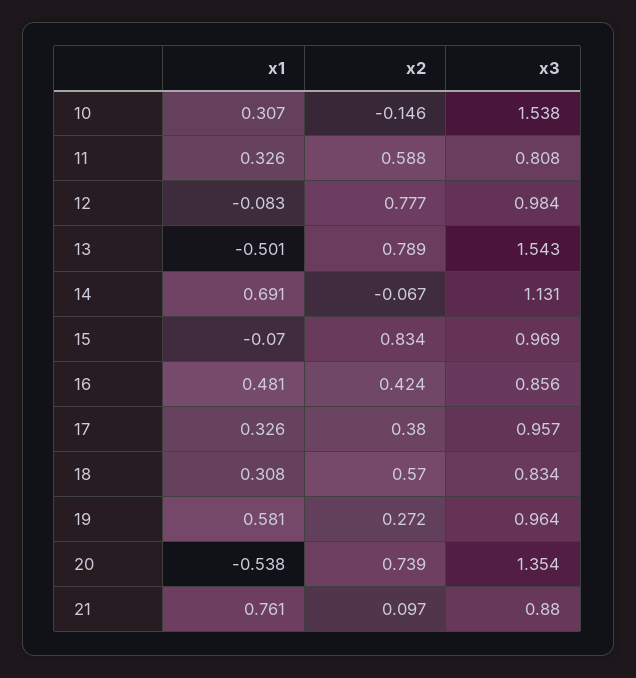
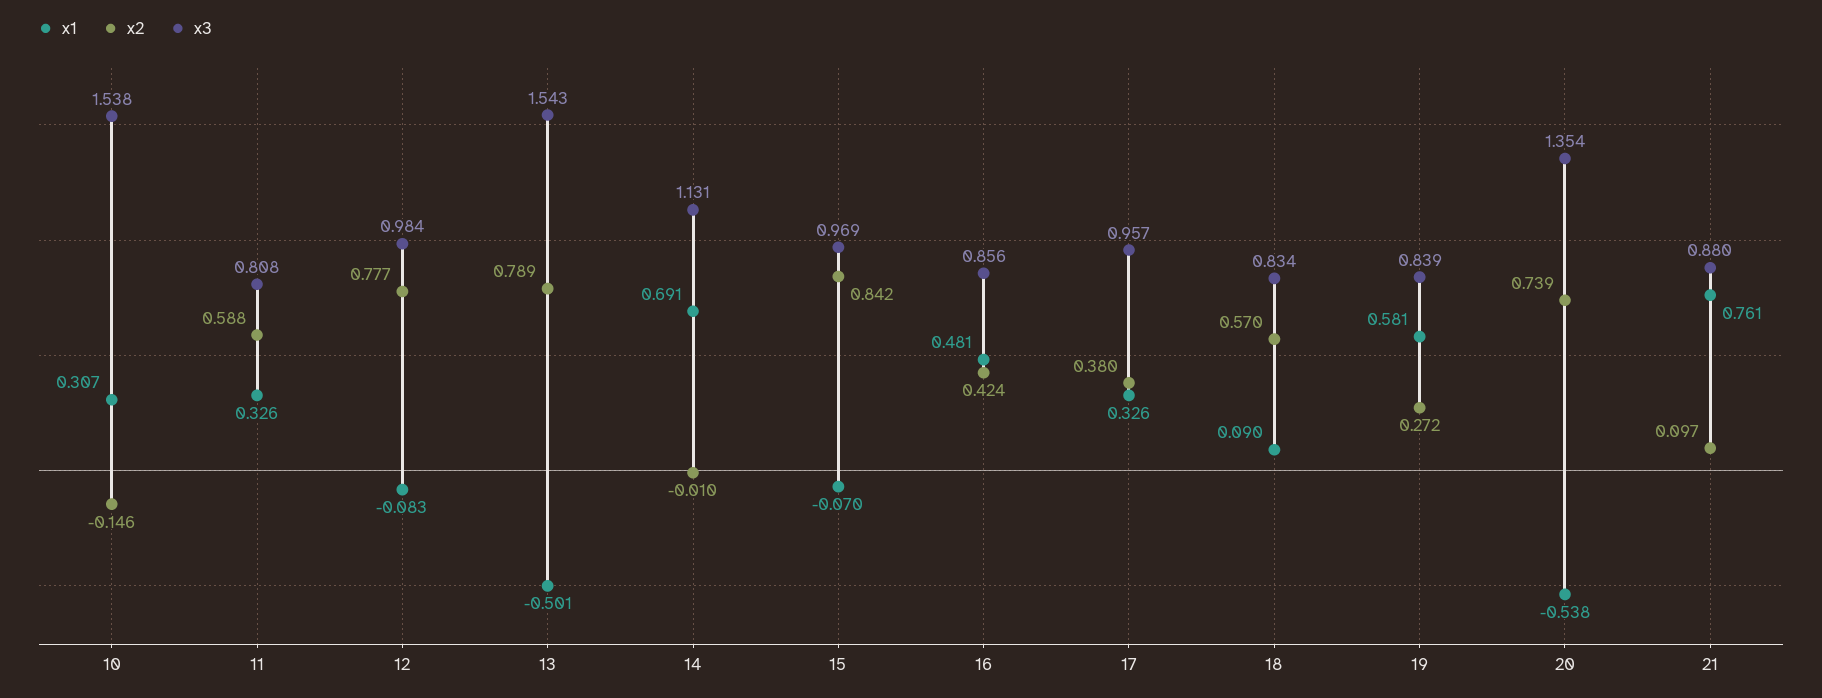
x2, 14: -0.067 -> -0.01
x2, 15: 0.834 -> 0.842
x1, 18: 0.308 -> 0.09
x3, 19: 0.964 -> 0.839

